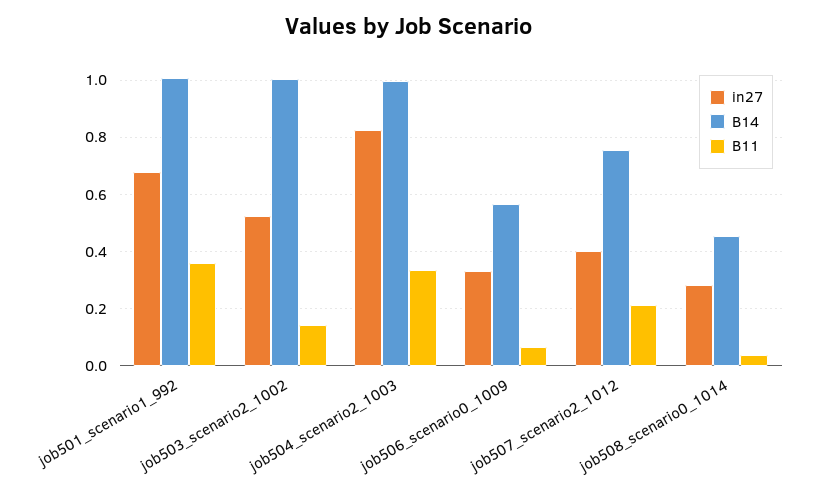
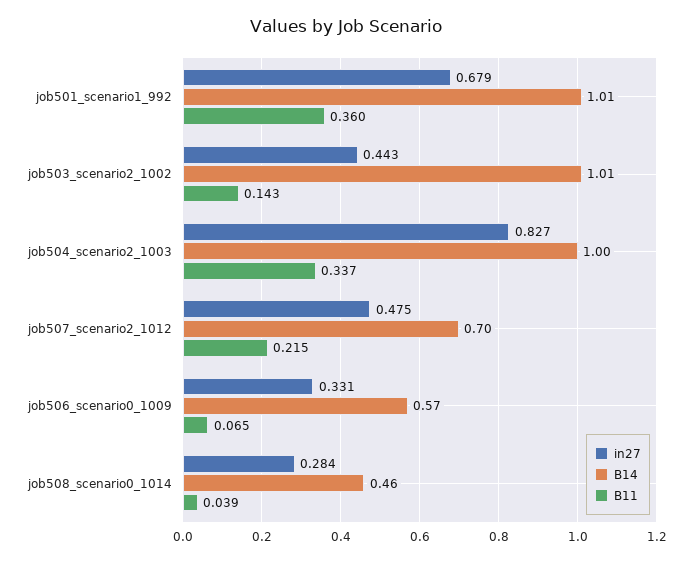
in27, job503_scenario2_1002: 0.525 -> 0.443
in27, job507_scenario2_1012: 0.4 -> 0.475
B14, job507_scenario2_1012: 0.75 -> 0.7

